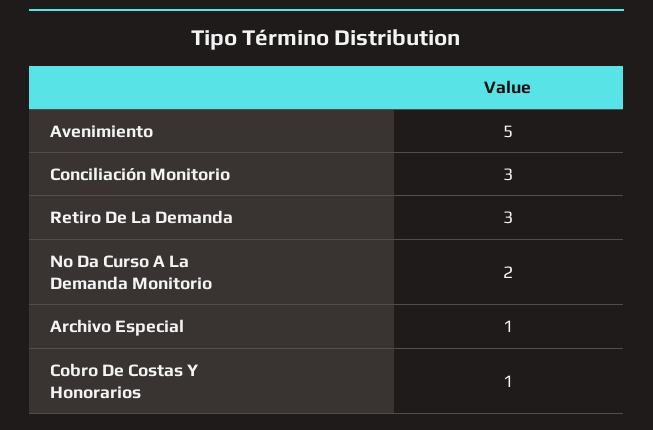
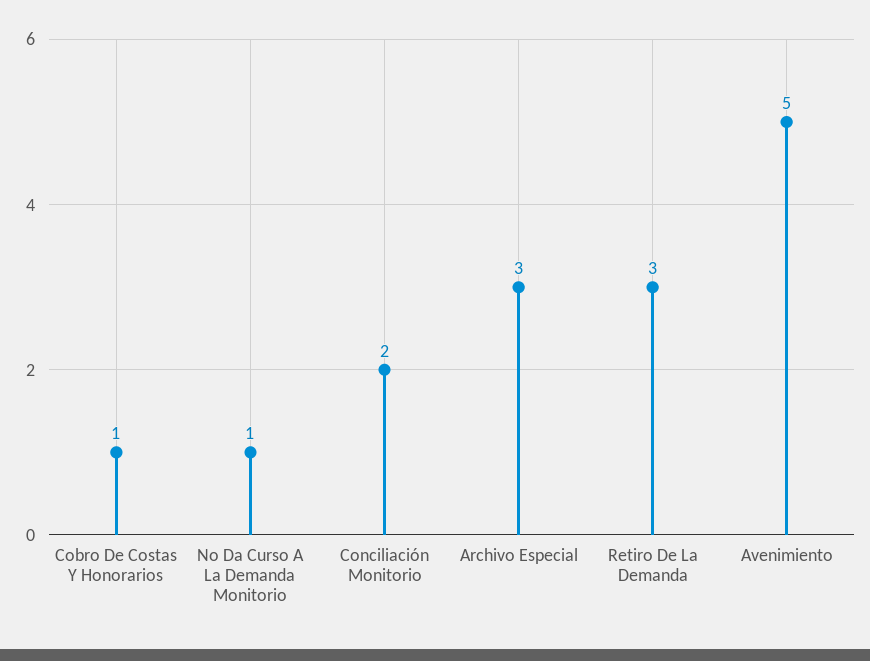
Conciliación Monitorio: 3 -> 2
No Da Curso A La Demanda Monitorio: 2 -> 1
Archivo Especial: 1 -> 3

